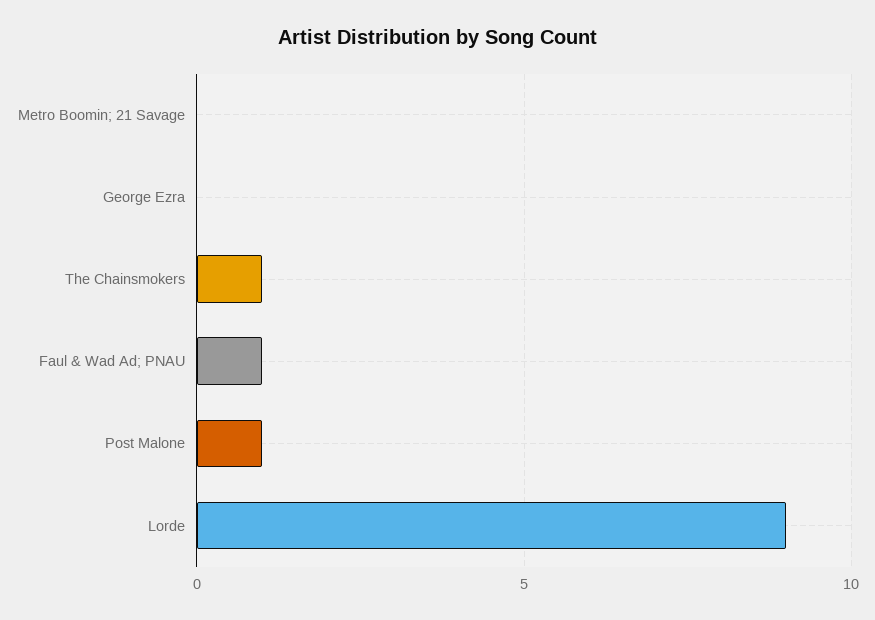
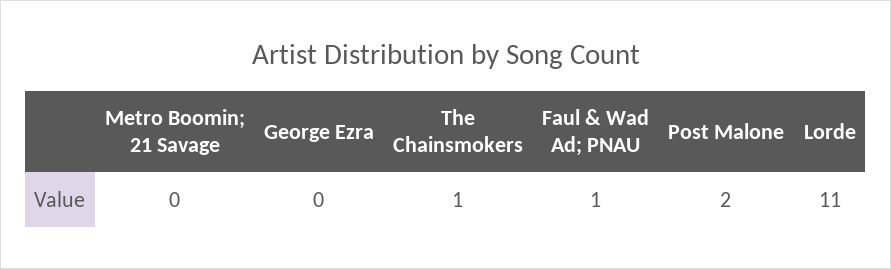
Post Malone: 1 -> 2
Lorde: 9 -> 11

